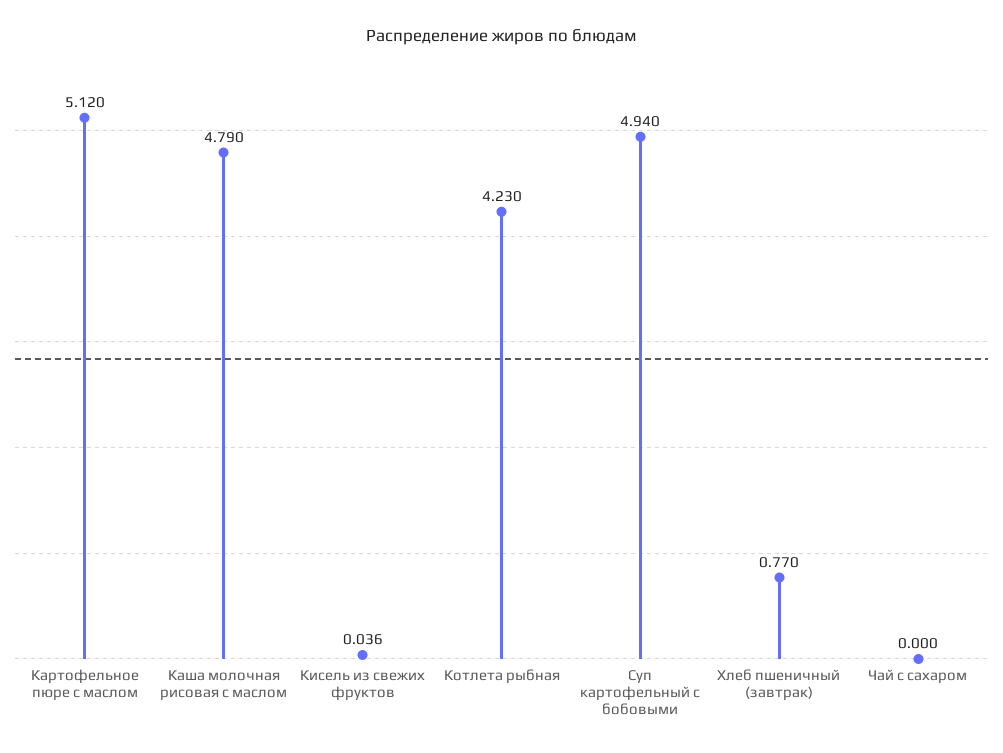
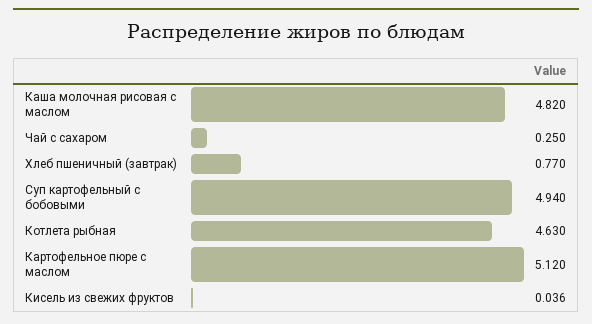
Каша молочная рисовая с маслом: 4.79 -> 4.82
Котлета рыбная: 4.23 -> 4.63
Чай с сахаром: 0 -> 0.25

